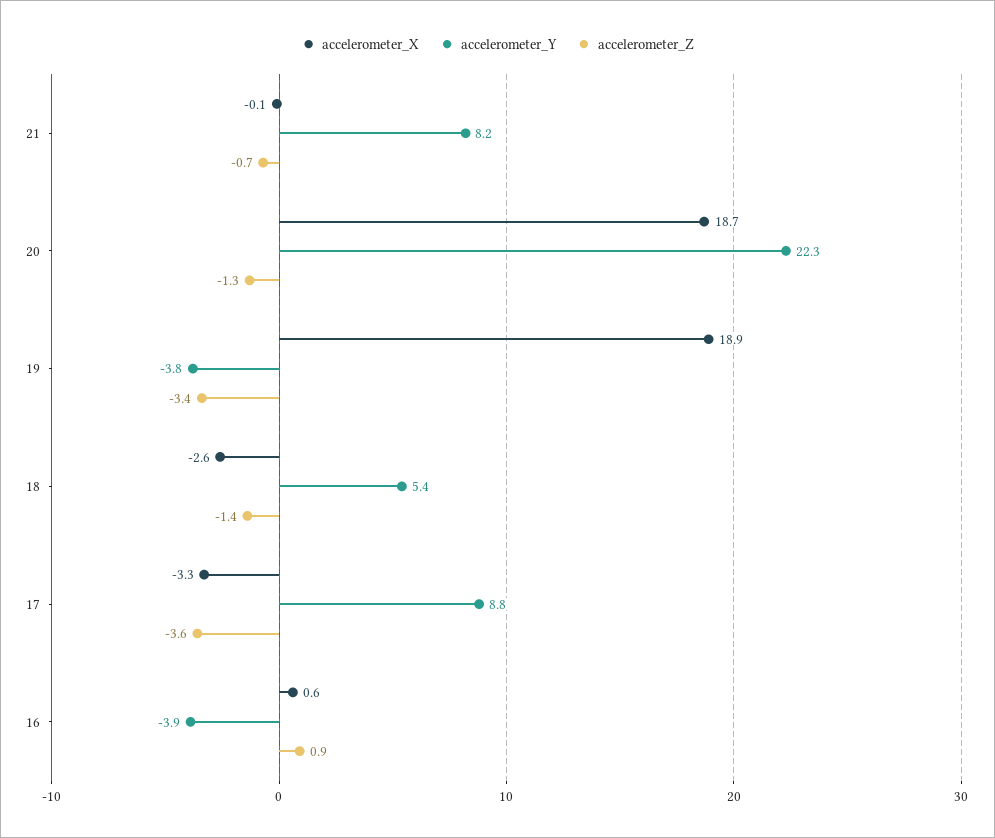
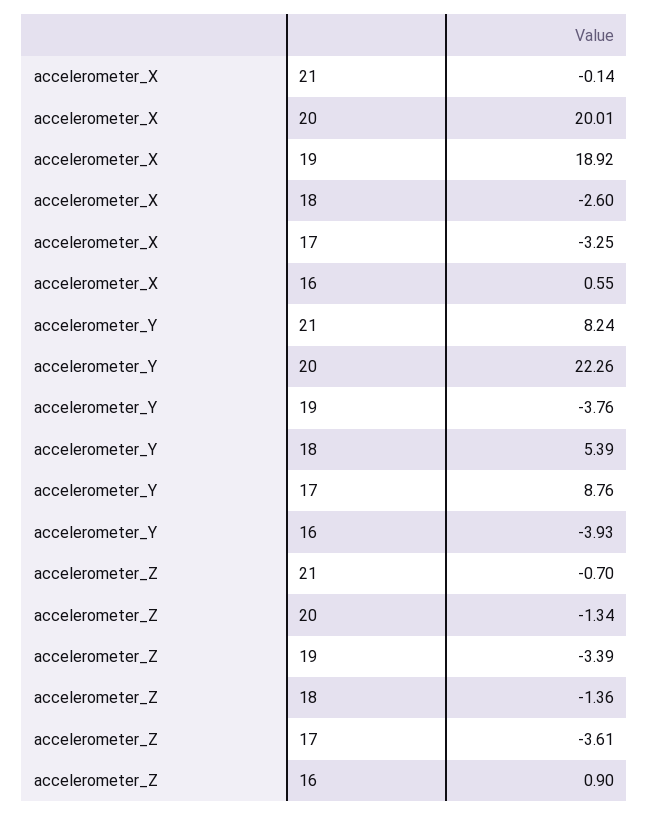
accelerometer_X, 20: 18.7 -> 20.01

